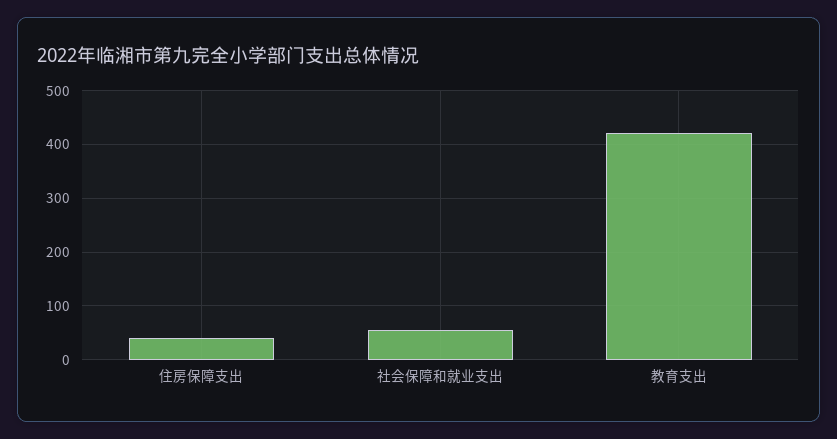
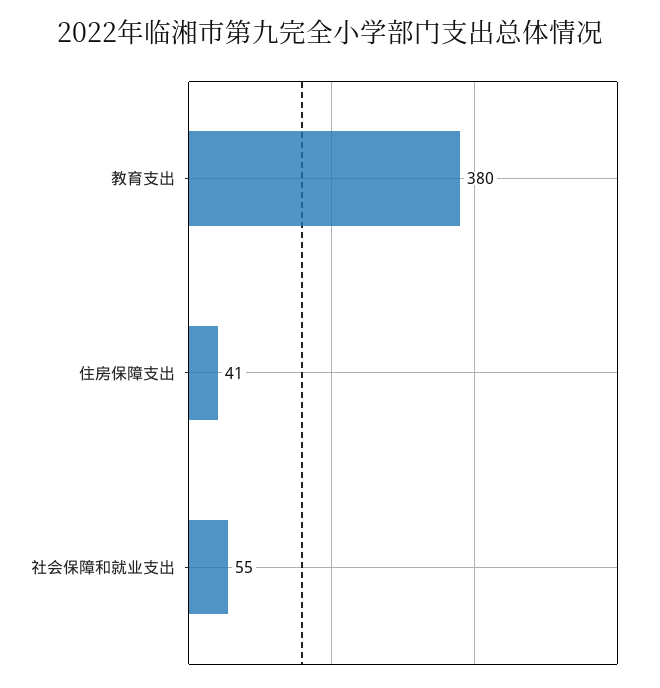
教育支出: 420 -> 380

